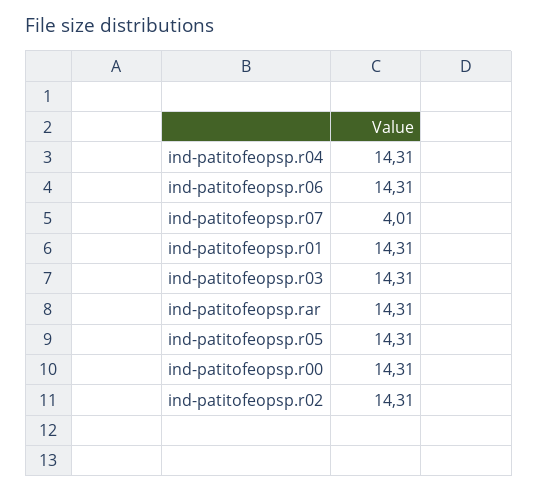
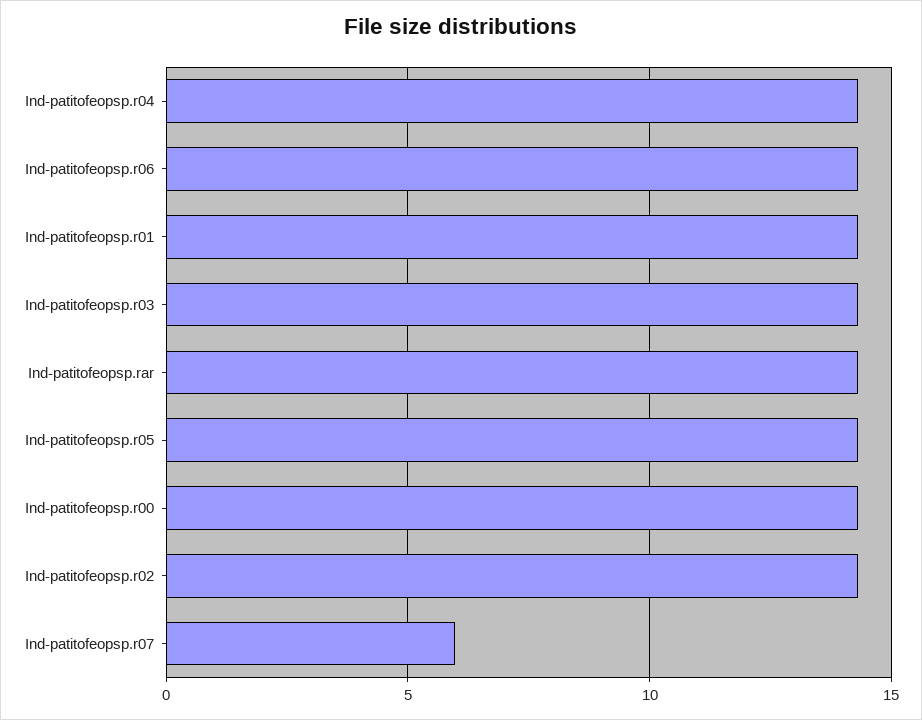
ind-patitofeopsp.r07: 4.01 -> 6

